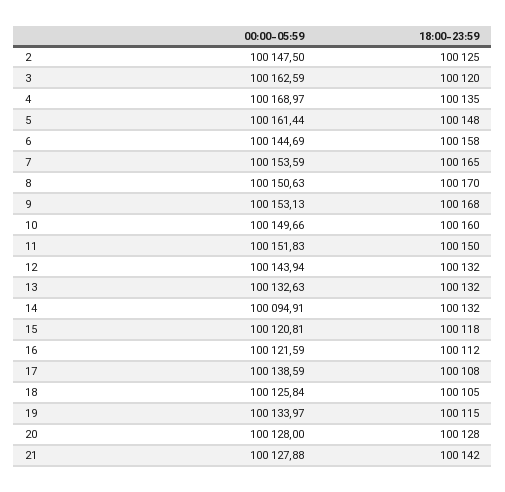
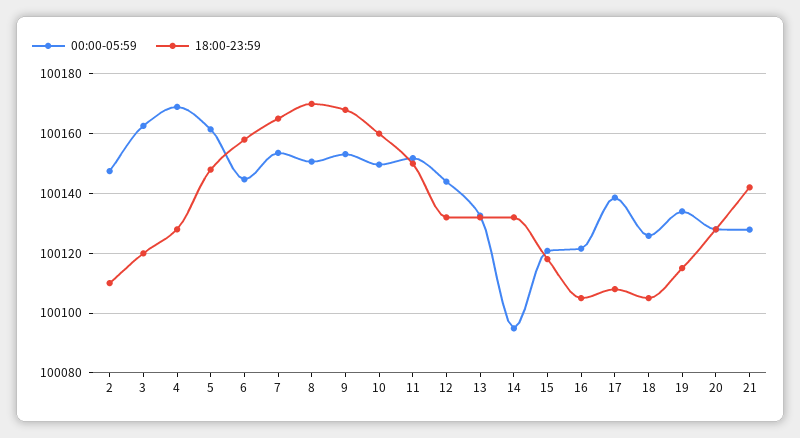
18:00-23:59, 2: 100125 -> 100110
18:00-23:59, 4: 100135 -> 100127.5
18:00-23:59, 16: 100112 -> 100105

